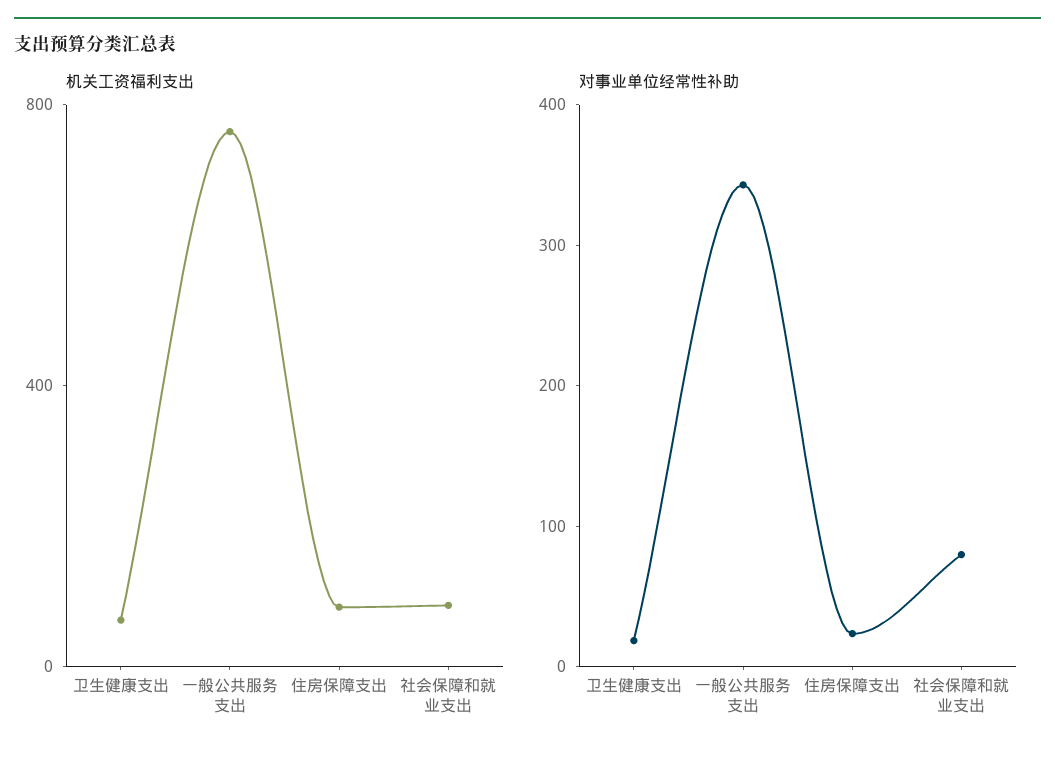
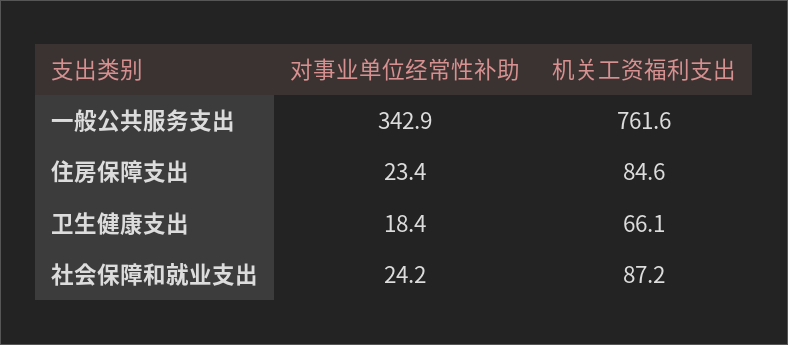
对事业单位经常性补助, 社会保障和就业支出: 80 -> 24.2

